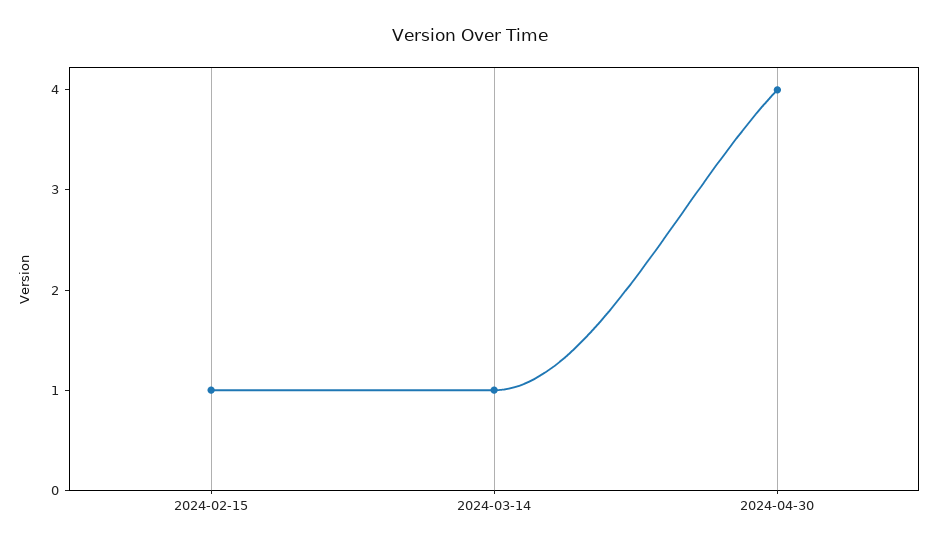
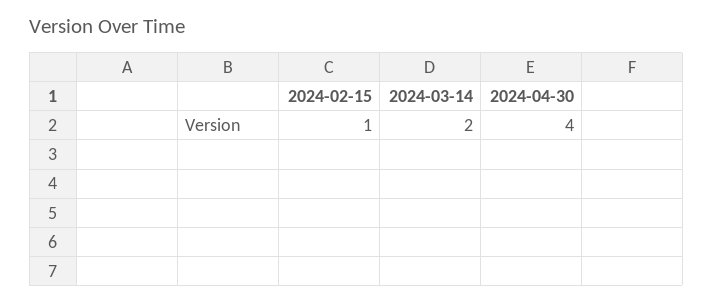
2024-03-14: 1 -> 2

